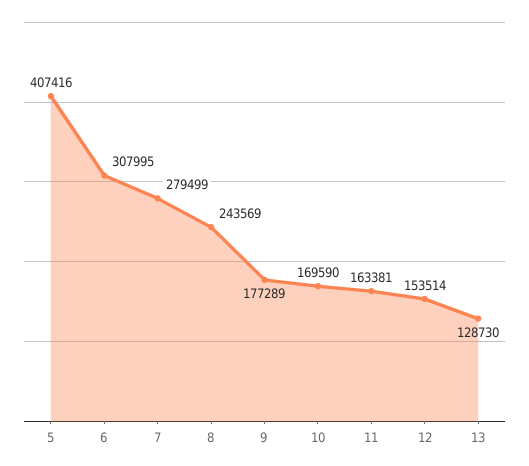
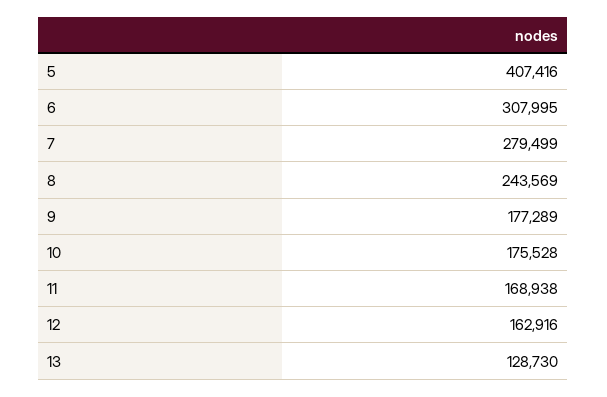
10: 169590 -> 175528
11: 163381 -> 168938
12: 153514 -> 162916

